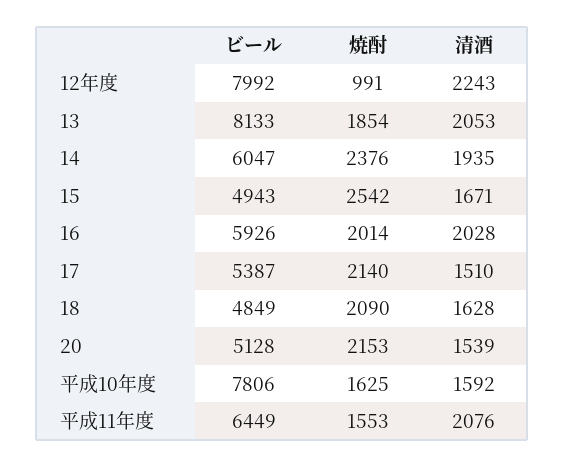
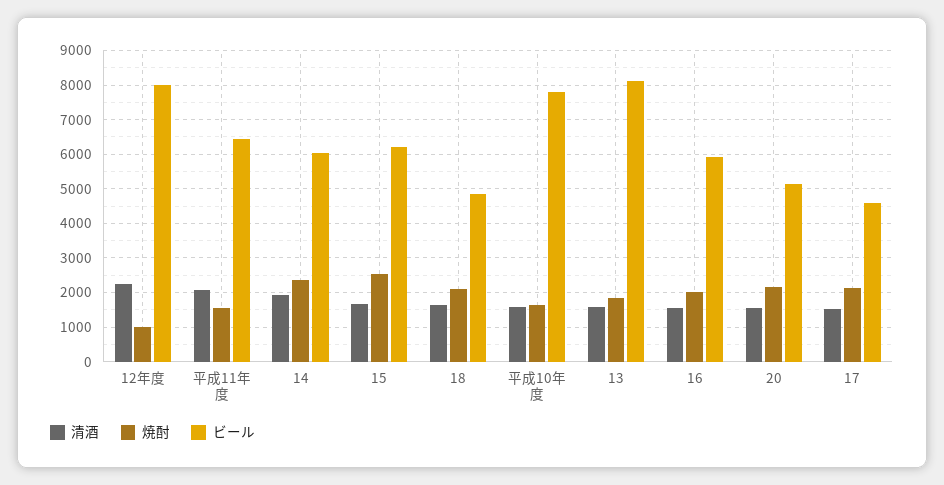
清酒, 13: 2053 -> 1600
ビール, 15: 4943 -> 6200
清酒, 16: 2028 -> 1600
ビール, 17: 5387 -> 4600

